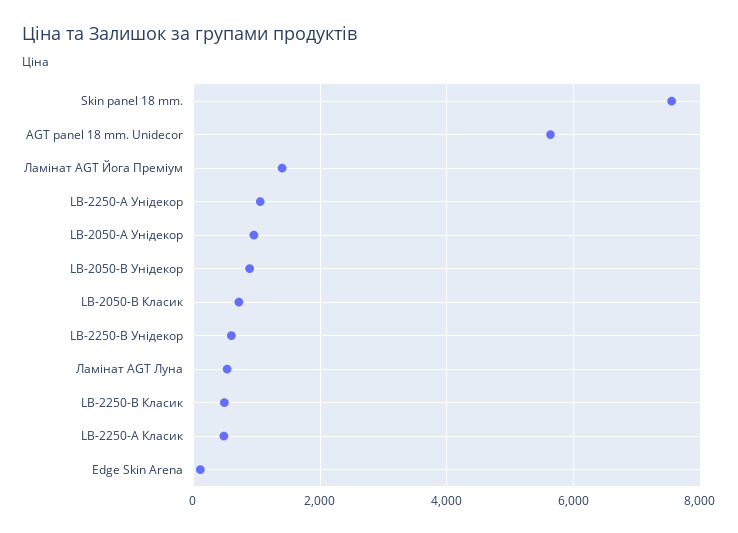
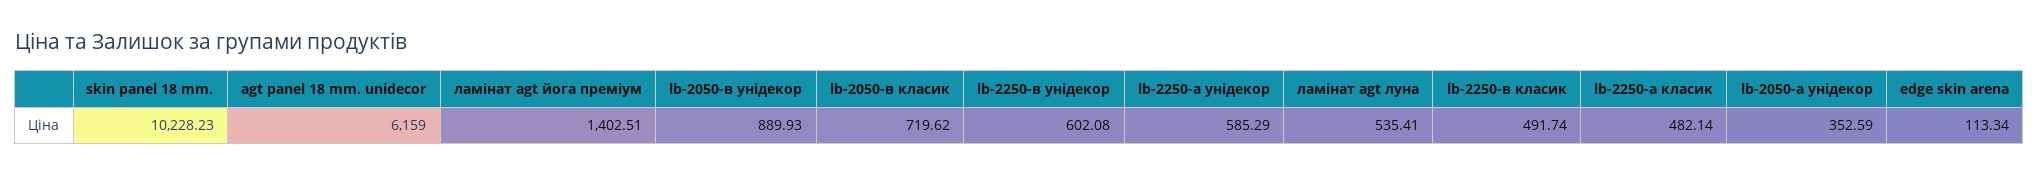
Skin panel 18 mm.: 7600 -> 10228.23
AGT panel 18 mm. Unidecor: 5600 -> 6159
LB-2250-А Унідекор: 1000 -> 585.29
LB-2050-А Унідекор: 1000 -> 352.59

